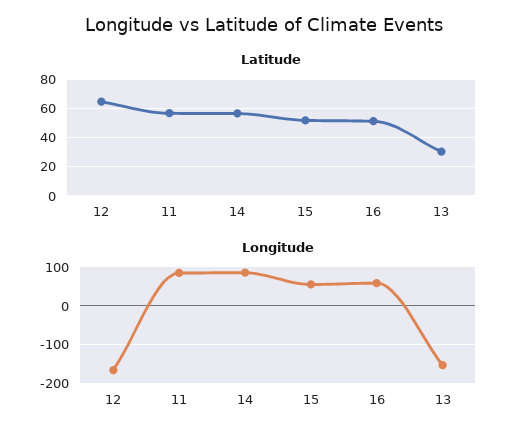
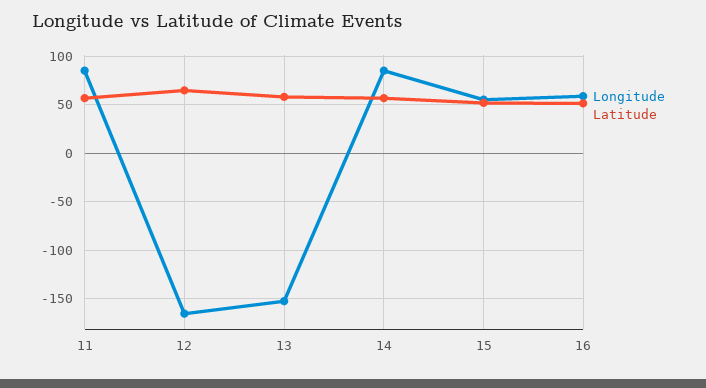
Latitude, 13: 30 -> 60

